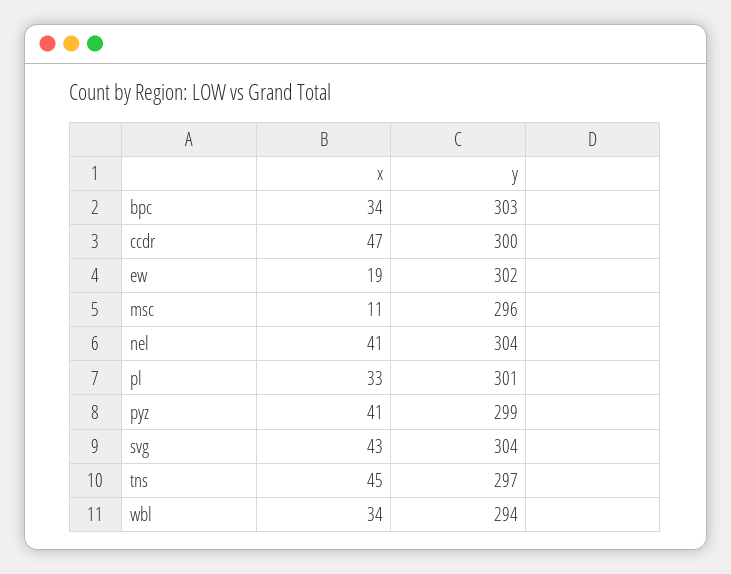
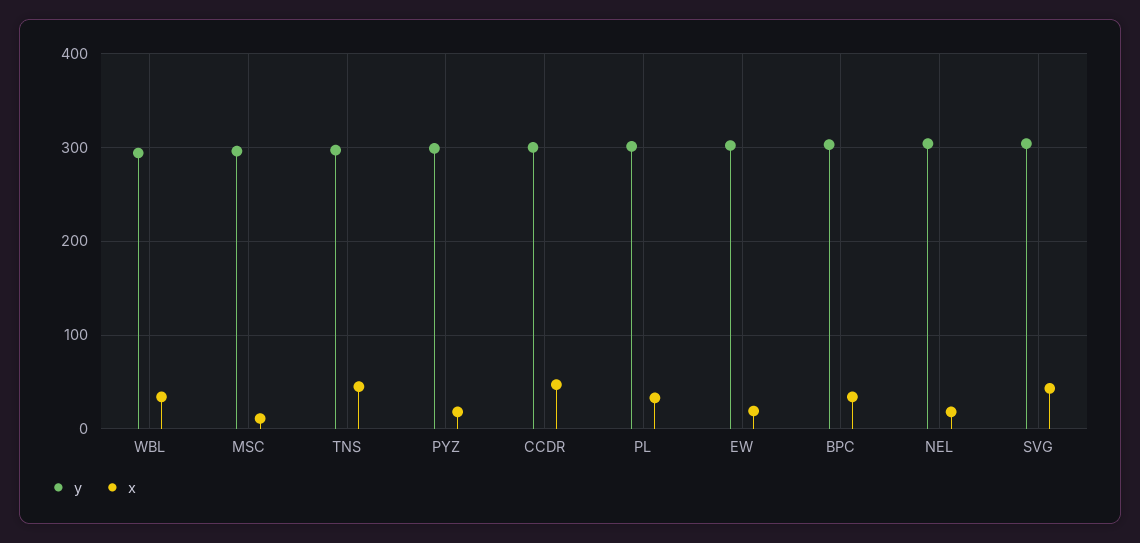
x, nel: 41 -> 20
x, pyz: 41 -> 20

